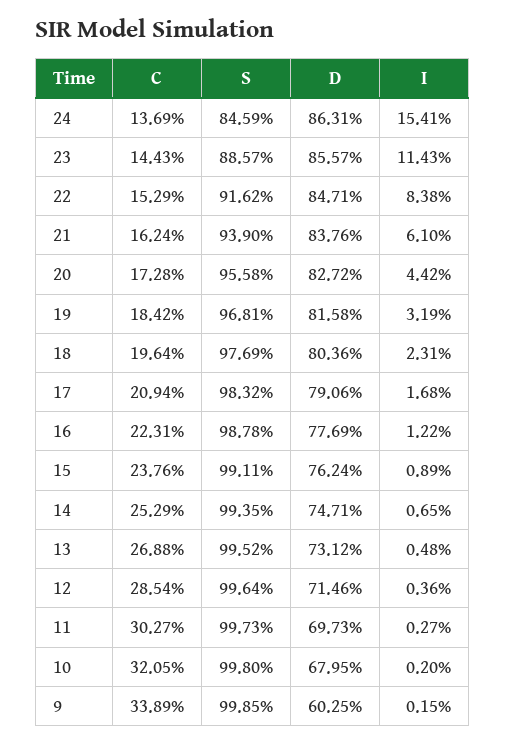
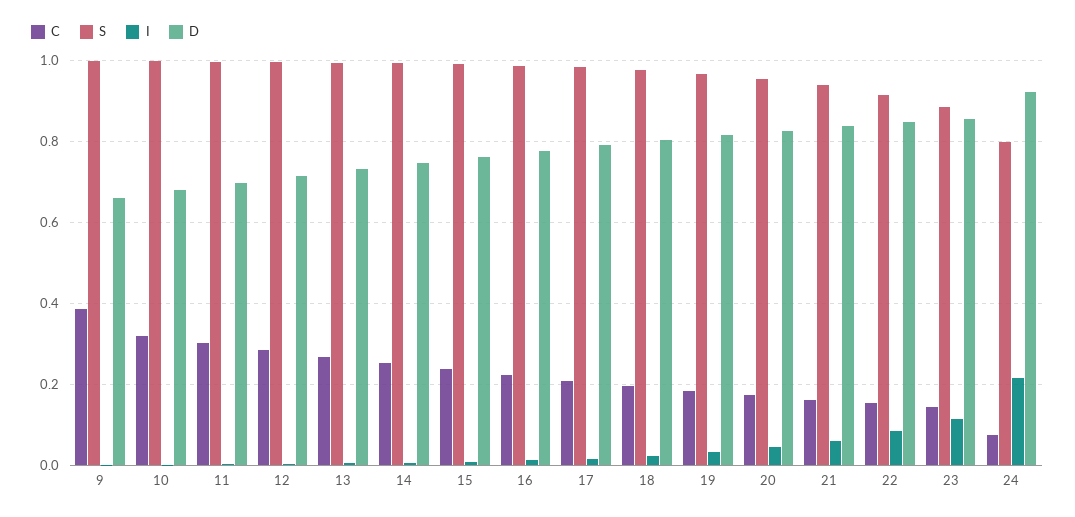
C, 24: 0.1369 -> 0.08
S, 24: 0.8459 -> 0.8
D, 24: 0.8631 -> 0.92
I, 24: 0.1541 -> 0.22
C, 9: 0.3389 -> 0.38
D, 9: 0.6025 -> 0.66

